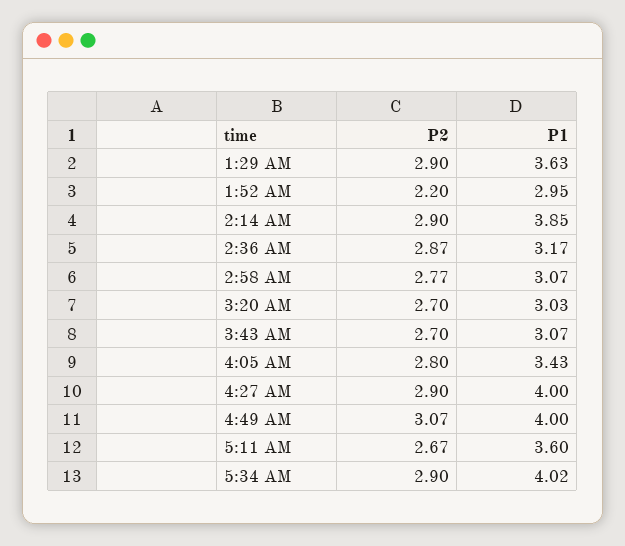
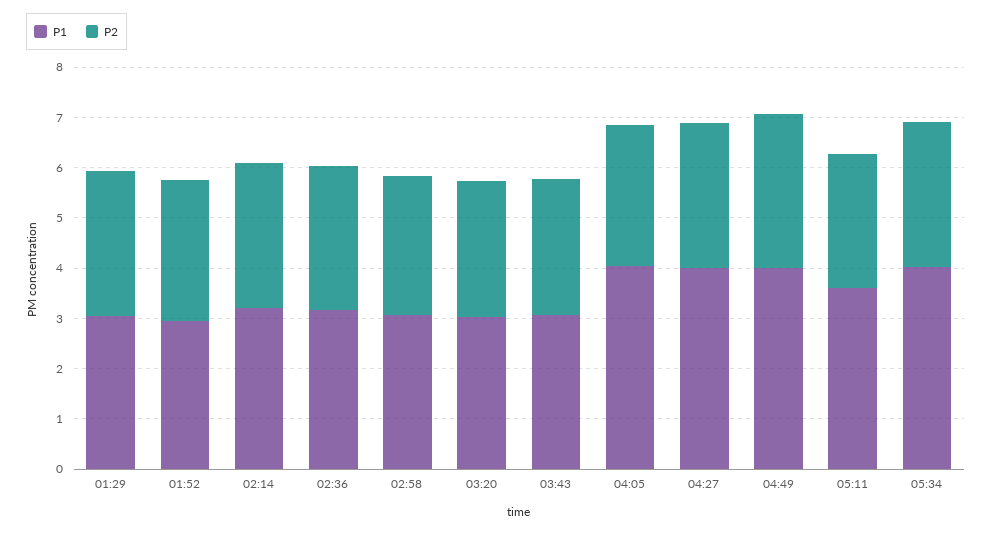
P1, 1:29 AM: 3.63 -> 3
P2, 1:52 AM: 2.2 -> 2.8
P1, 2:14 AM: 3.85 -> 3.2
P1, 4:05 AM: 3.43 -> 4

